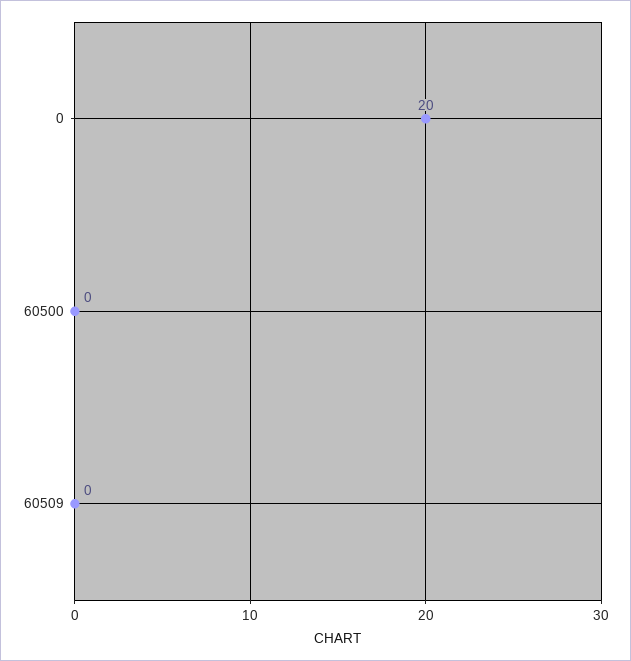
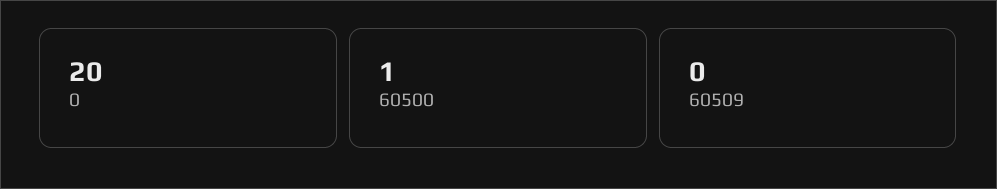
60500: 0 -> 1

